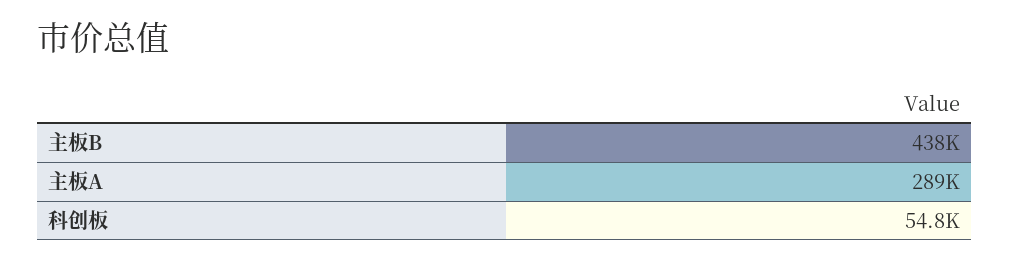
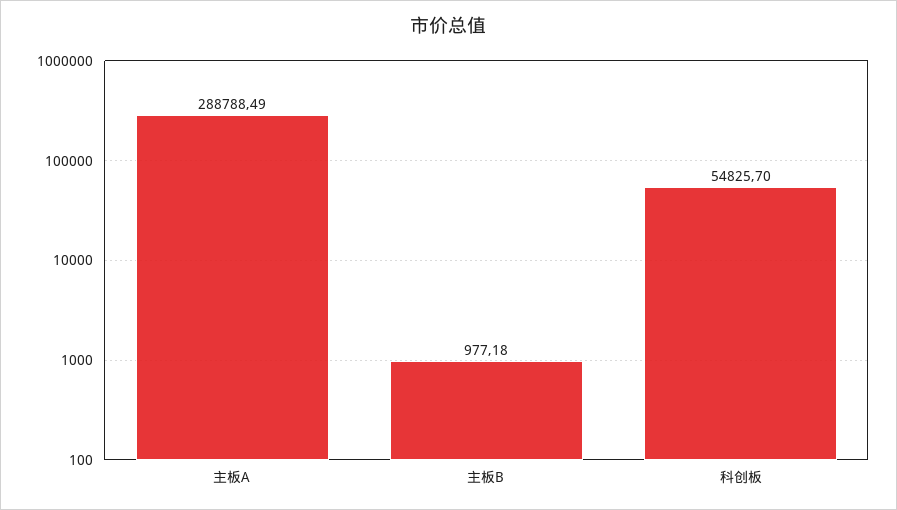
主板B: 438000 -> 977.18

